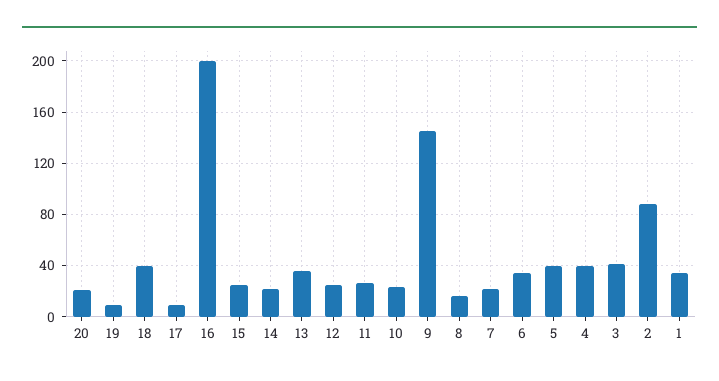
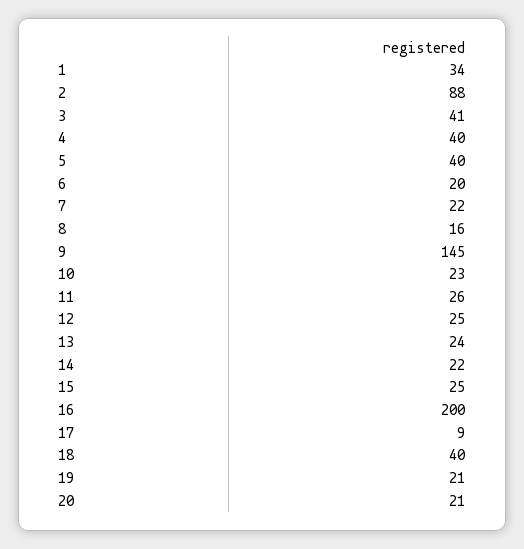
19: 10 -> 21
13: 35 -> 24
6: 35 -> 20

